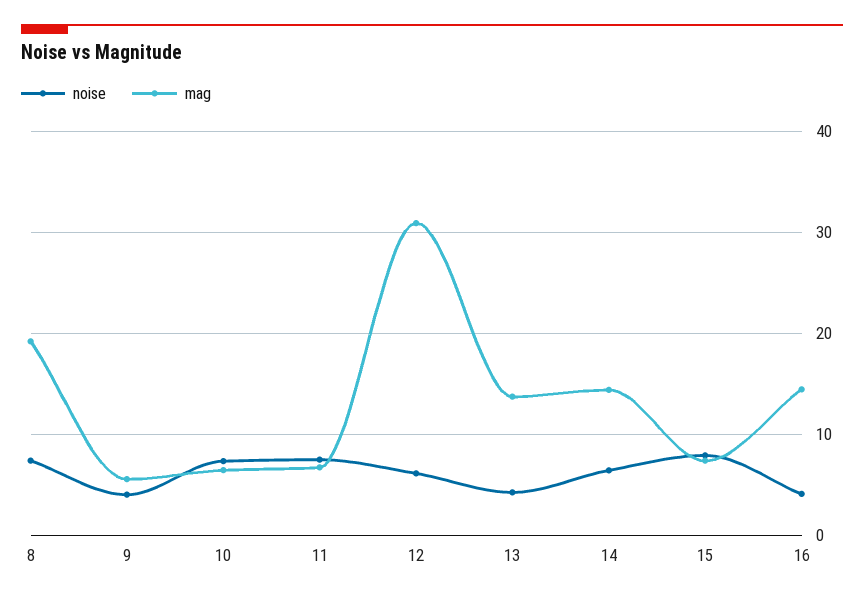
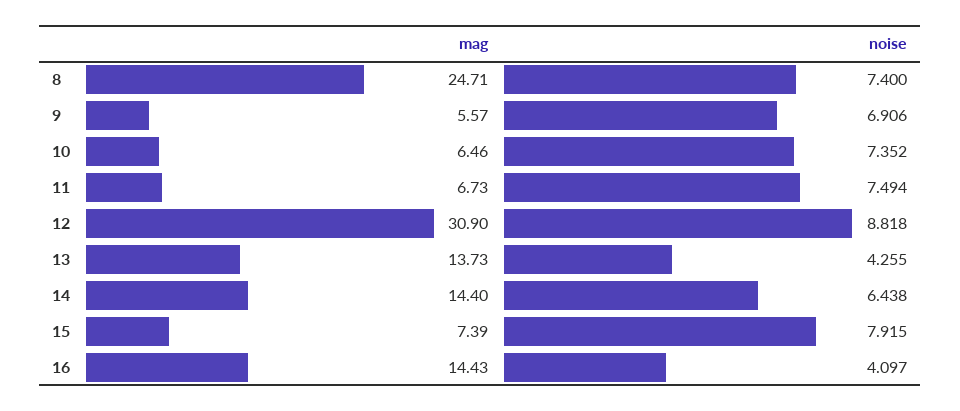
mag, 8: 19 -> 24.71
noise, 9: 4 -> 6.906
noise, 12: 6 -> 8.818

